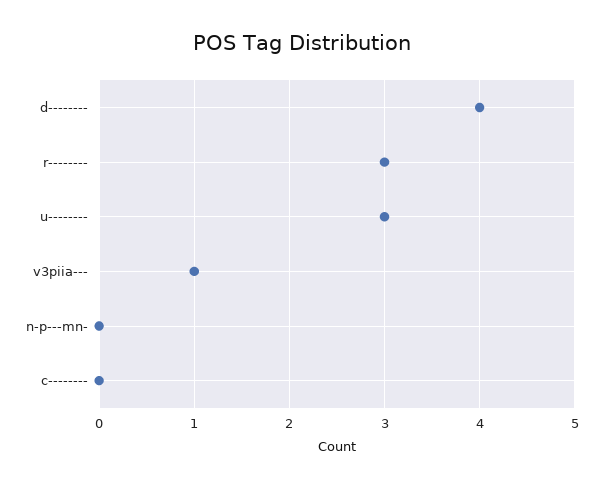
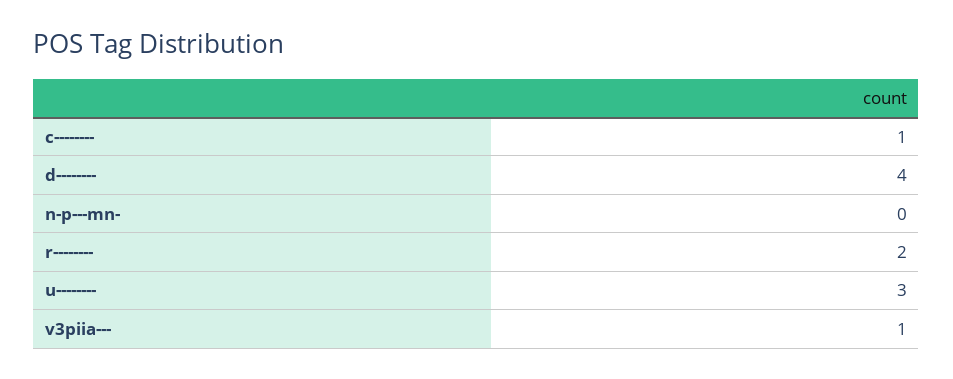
r--------: 3 -> 2
c--------: 0 -> 1

